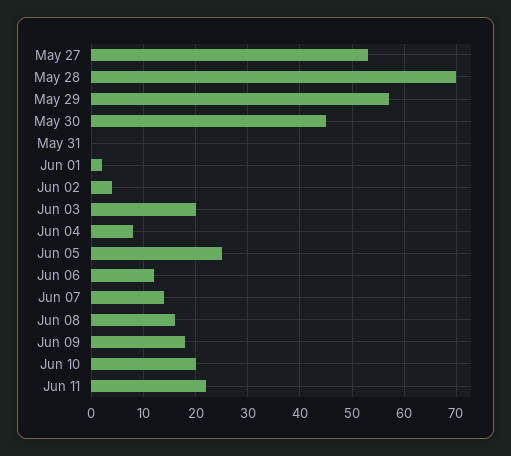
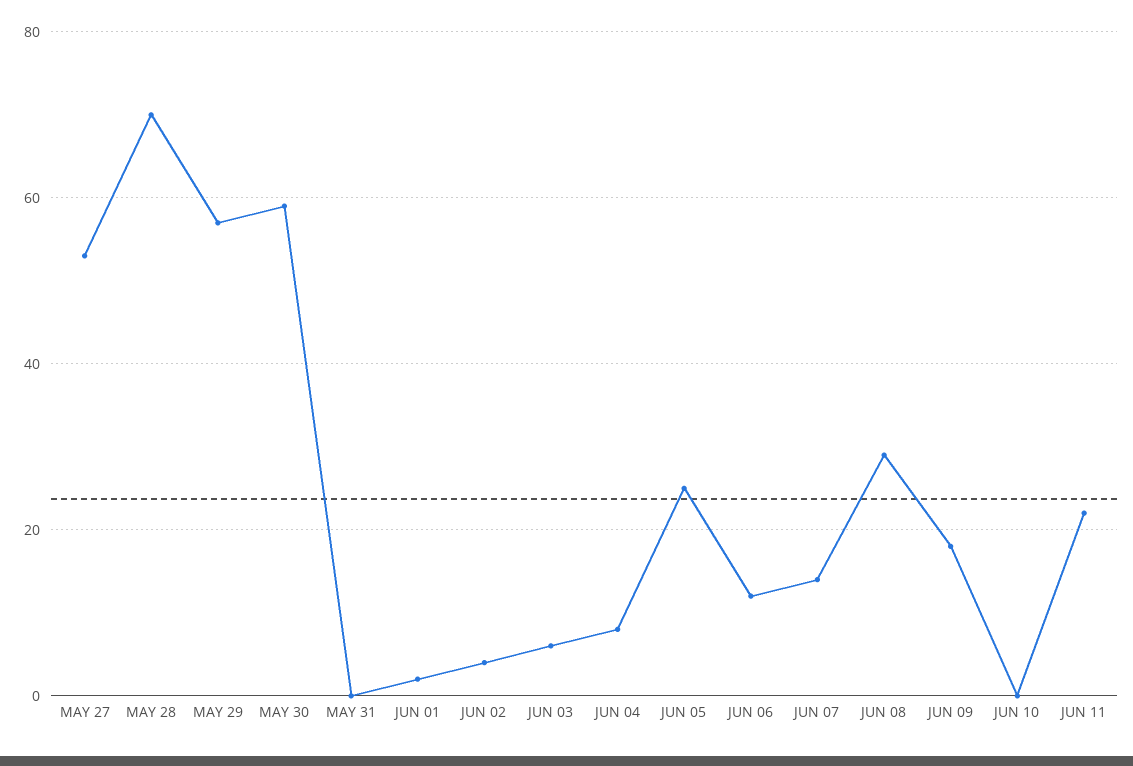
May 30: 45 -> 60
Jun 03: 20 -> 5
Jun 08: 15 -> 30
Jun 10: 20 -> 0

